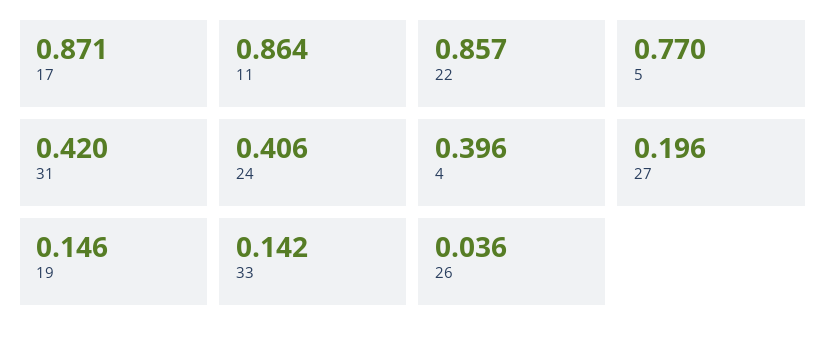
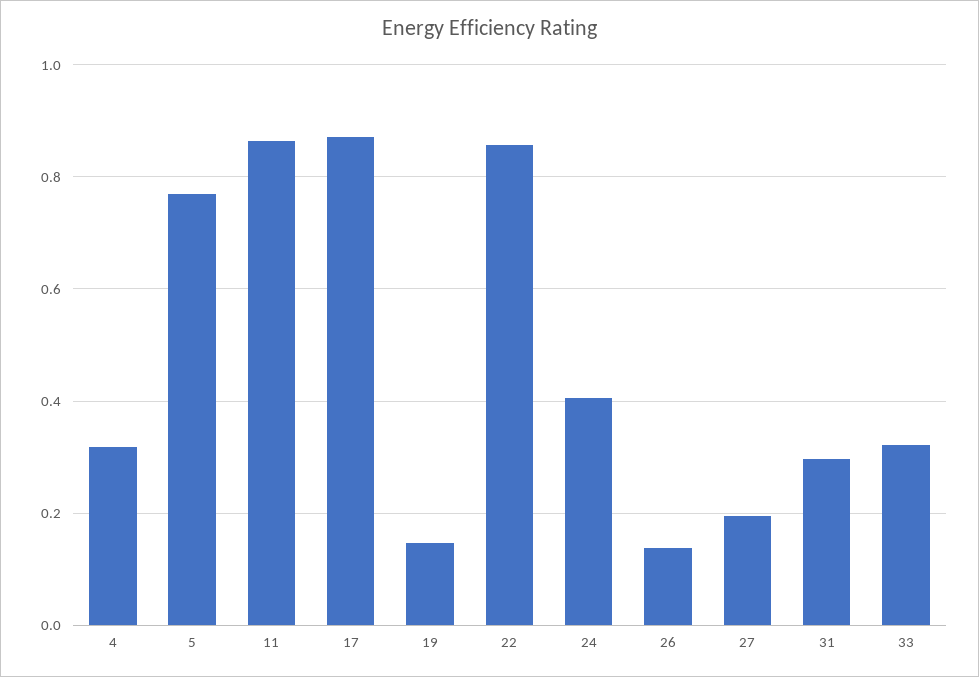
31: 0.42 -> 0.3
4: 0.396 -> 0.32
33: 0.142 -> 0.32
26: 0.036 -> 0.14

